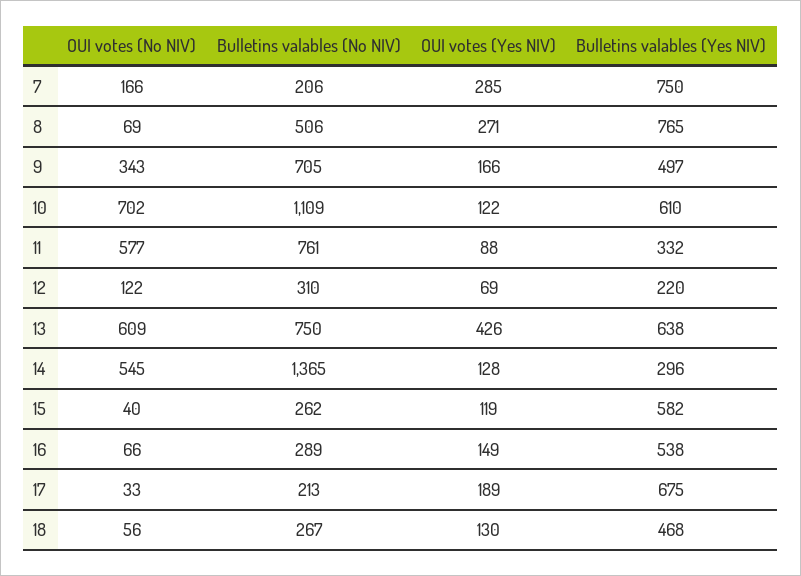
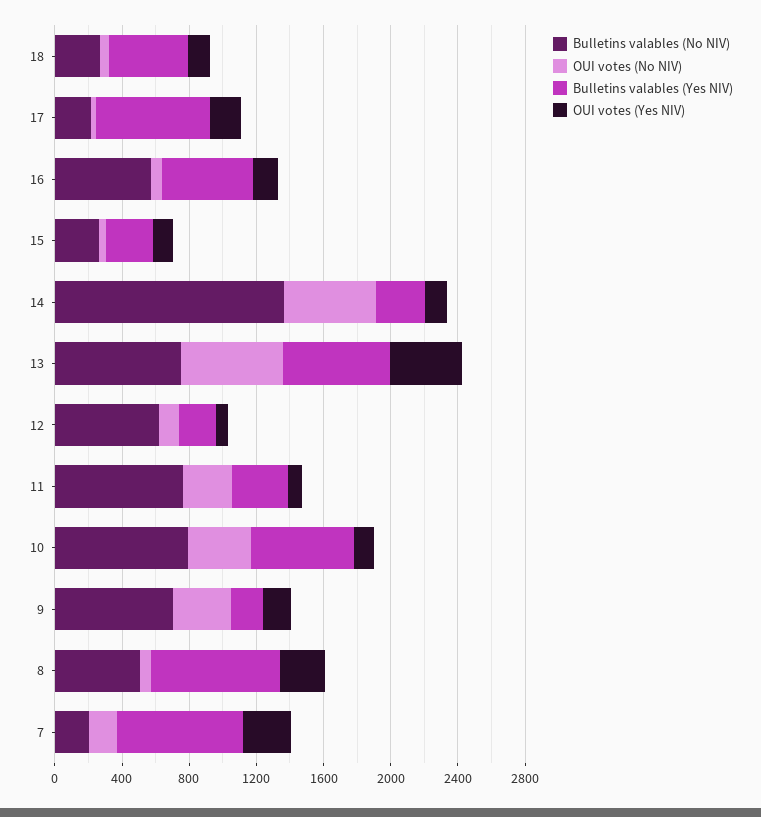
Bulletins valables (Yes NIV), 9: 497 -> 200
OUI votes (No NIV), 10: 702 -> 400
Bulletins valables (No NIV), 10: 1109 -> 800
OUI votes (No NIV), 11: 577 -> 300
Bulletins valables (No NIV), 12: 310 -> 600
Bulletins valables (Yes NIV), 15: 582 -> 300
Bulletins valables (No NIV), 16: 289 -> 600

